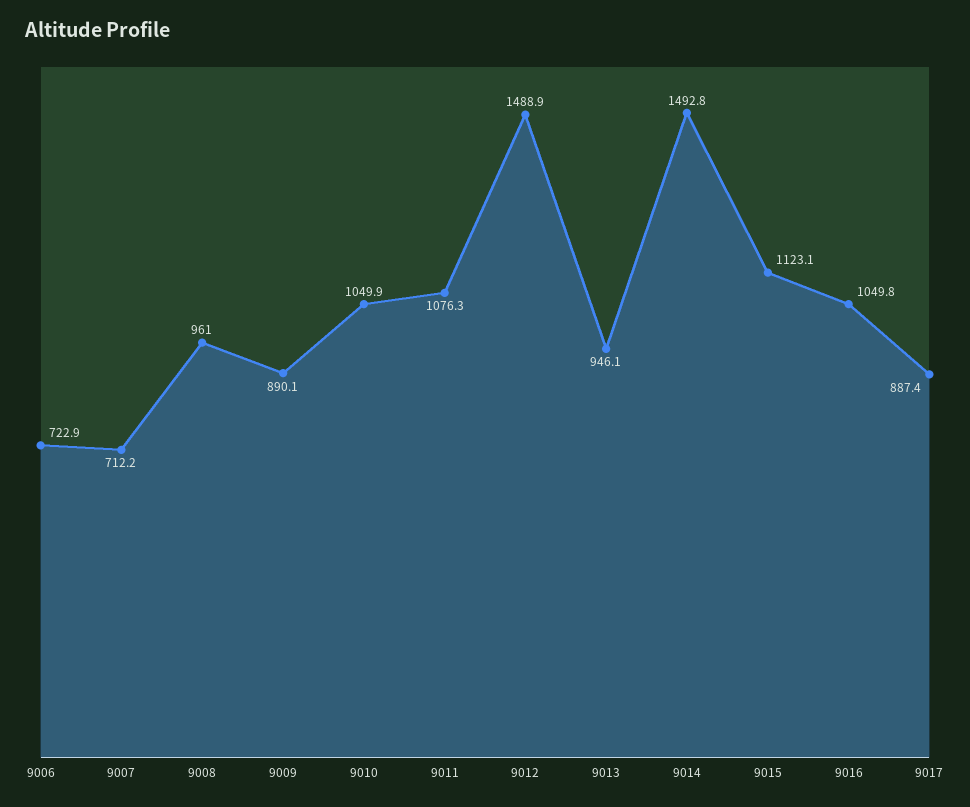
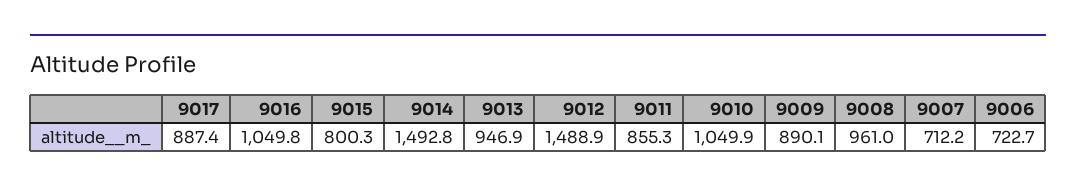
9006: 722.9 -> 722.7
9011: 1076.3 -> 855.3
9013: 946.1 -> 946.9
9015: 1123.1 -> 800.3

